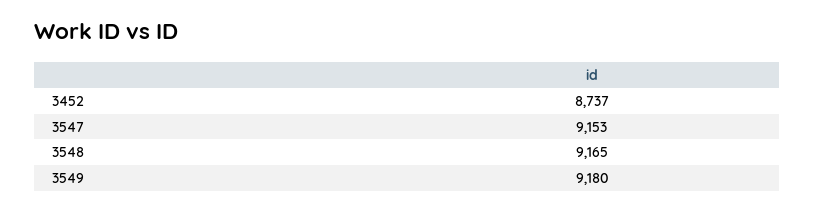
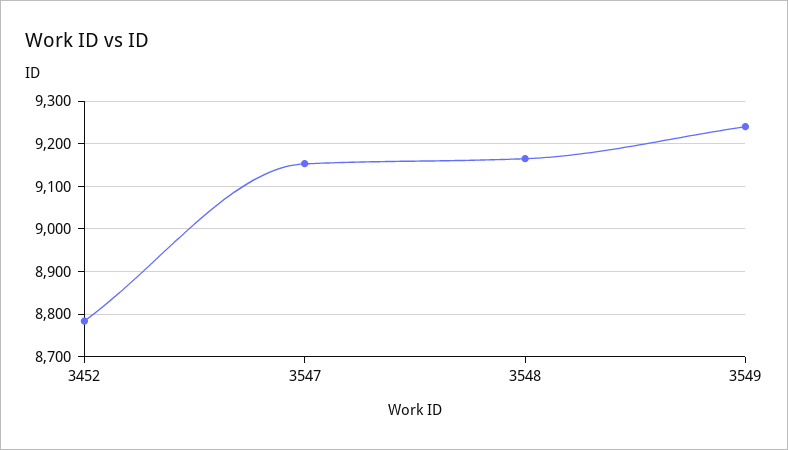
3452: 8737 -> 8780
3549: 9180 -> 9240

